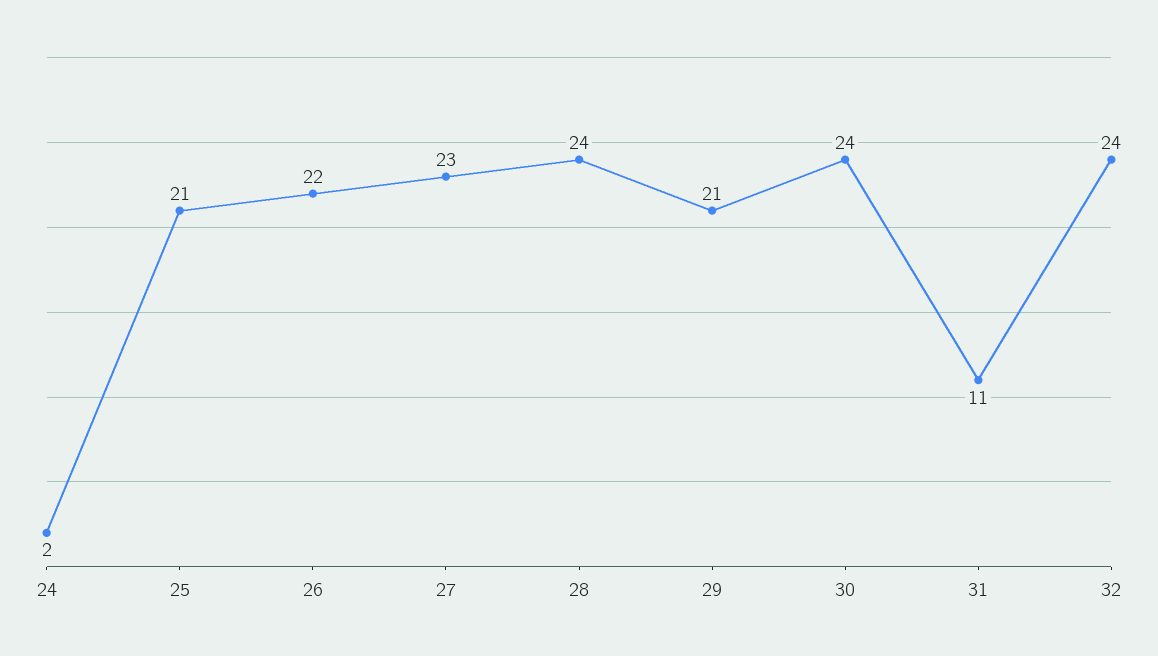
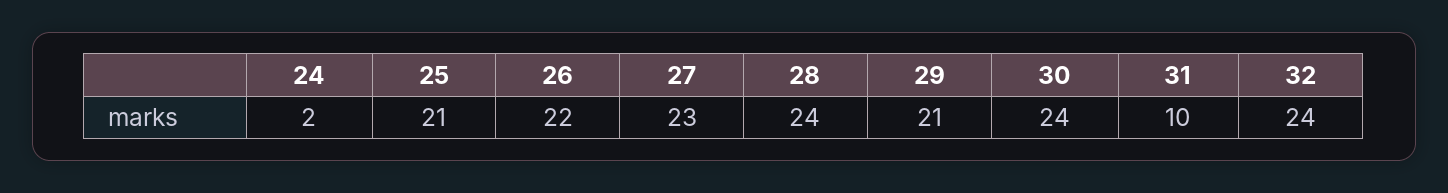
31: 11 -> 10

